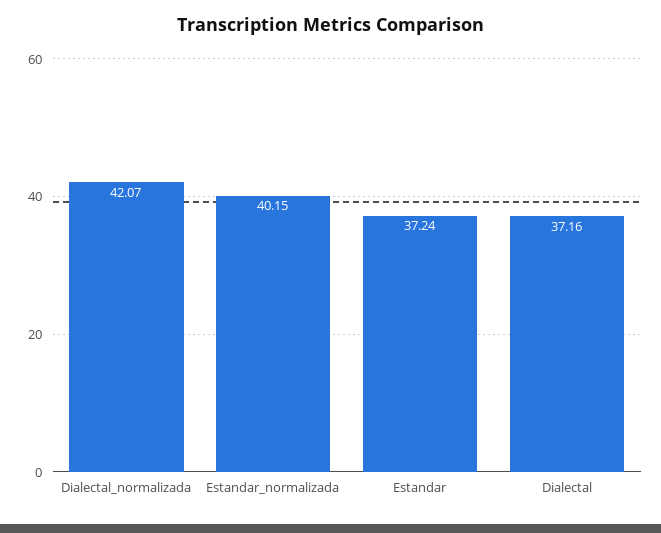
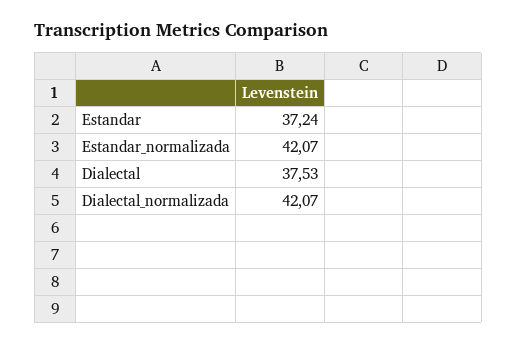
Estandar_normalizada: 40.15 -> 42.07
Dialectal: 37.16 -> 37.53

